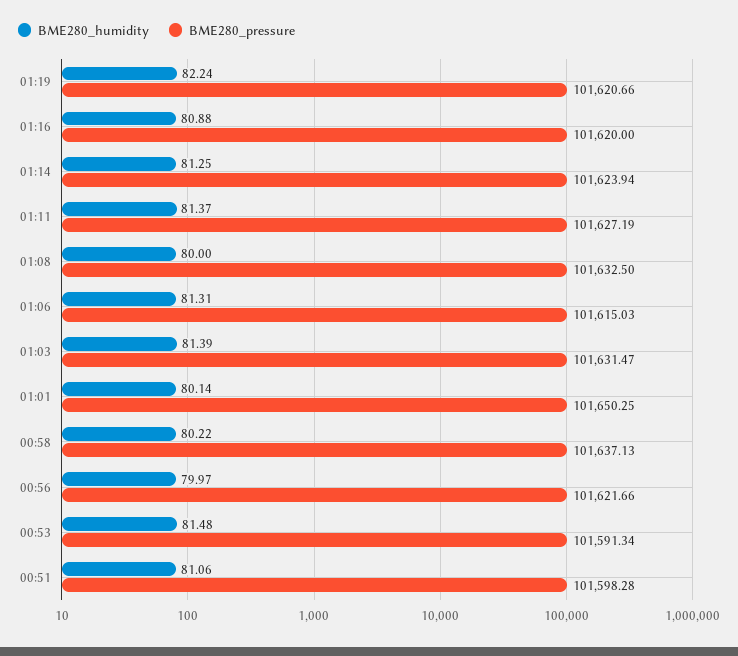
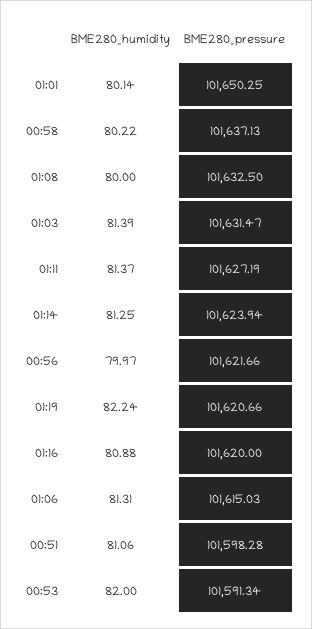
BME280_humidity, 00:53: 81.48 -> 82

